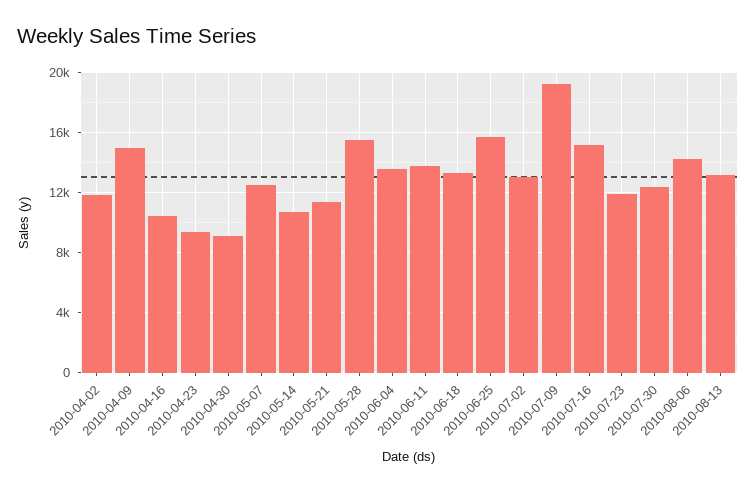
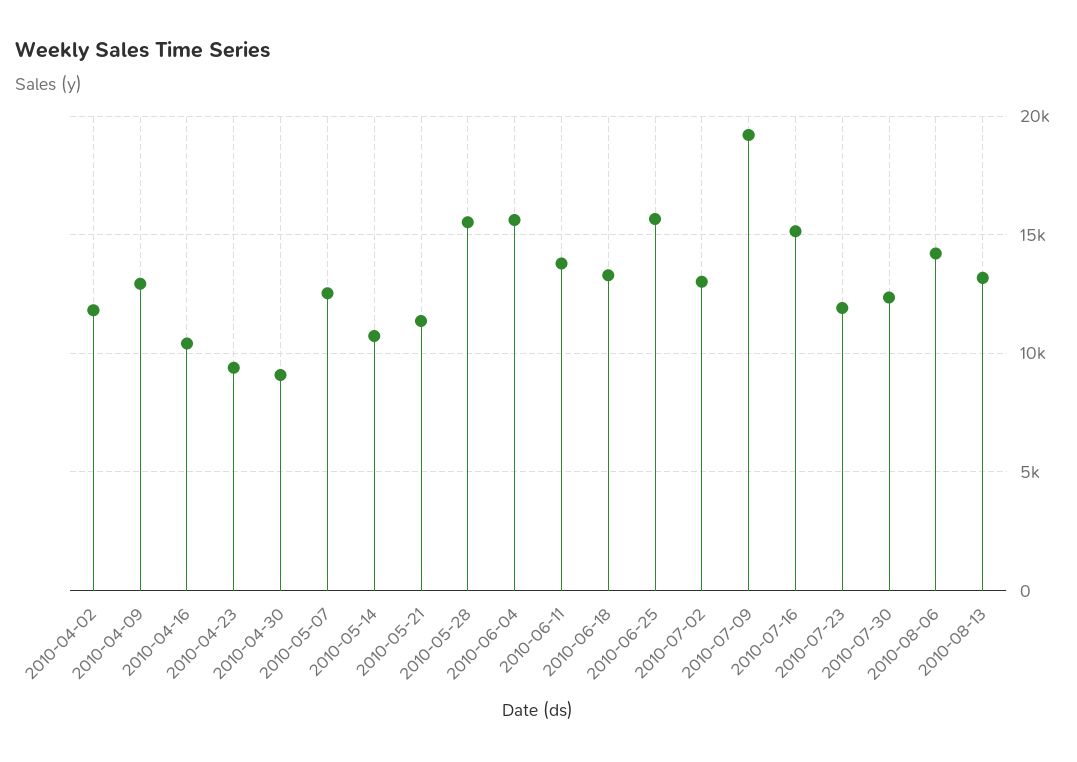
2010-04-09: 15000 -> 13000
2010-06-04: 13500 -> 15500

